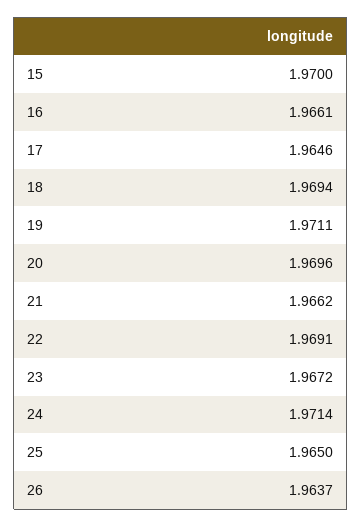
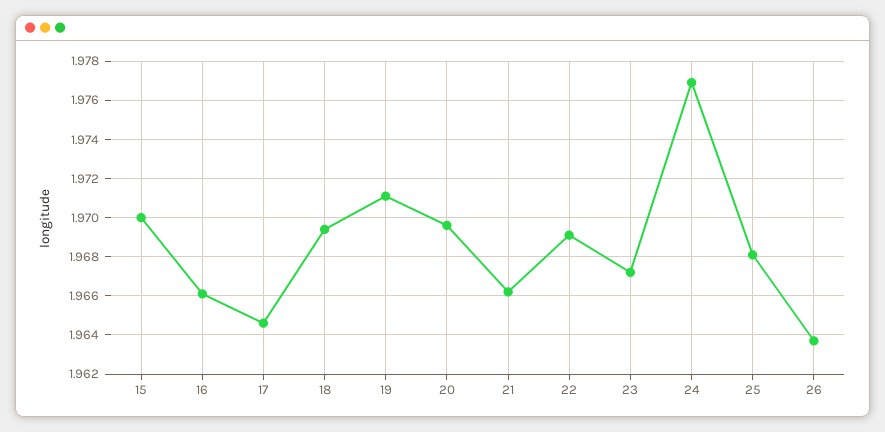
24: 1.9714 -> 1.977
25: 1.965 -> 1.968

